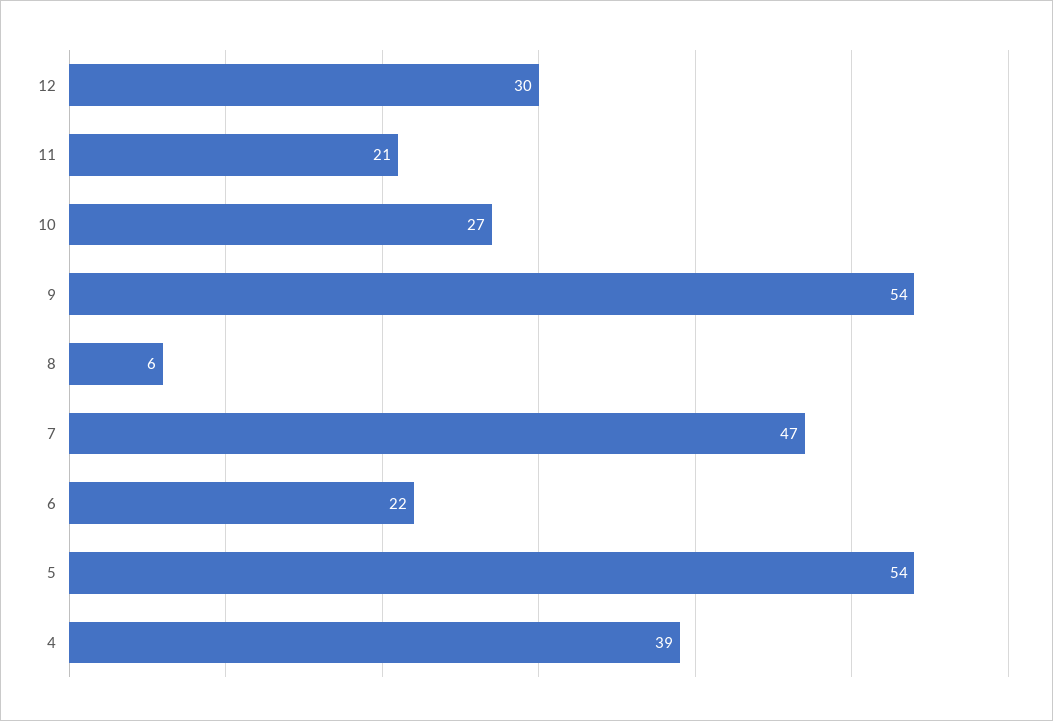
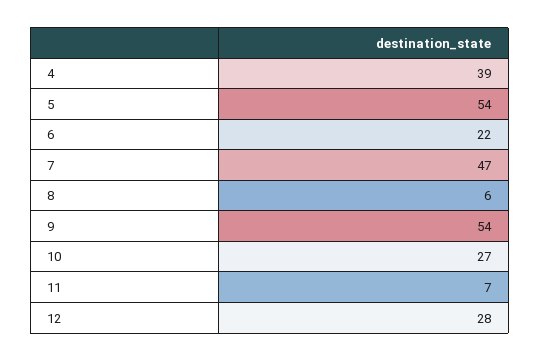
12: 30 -> 28
11: 21 -> 7

